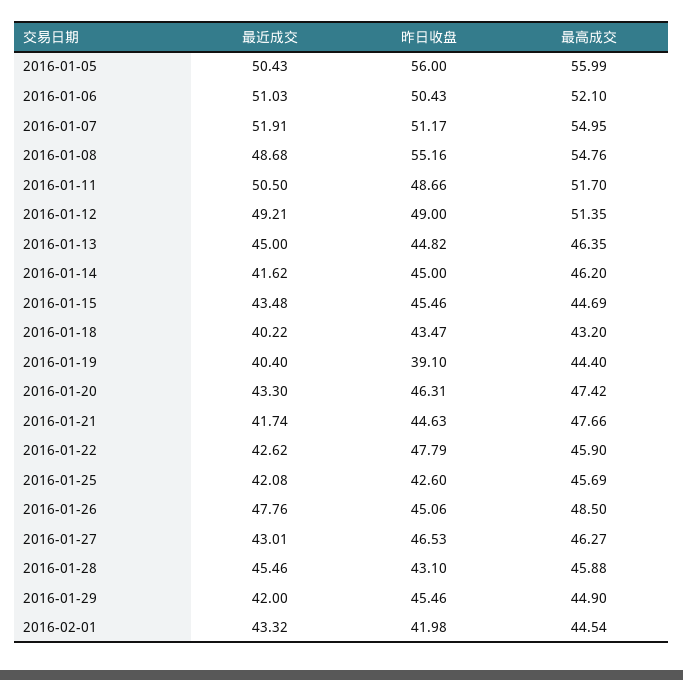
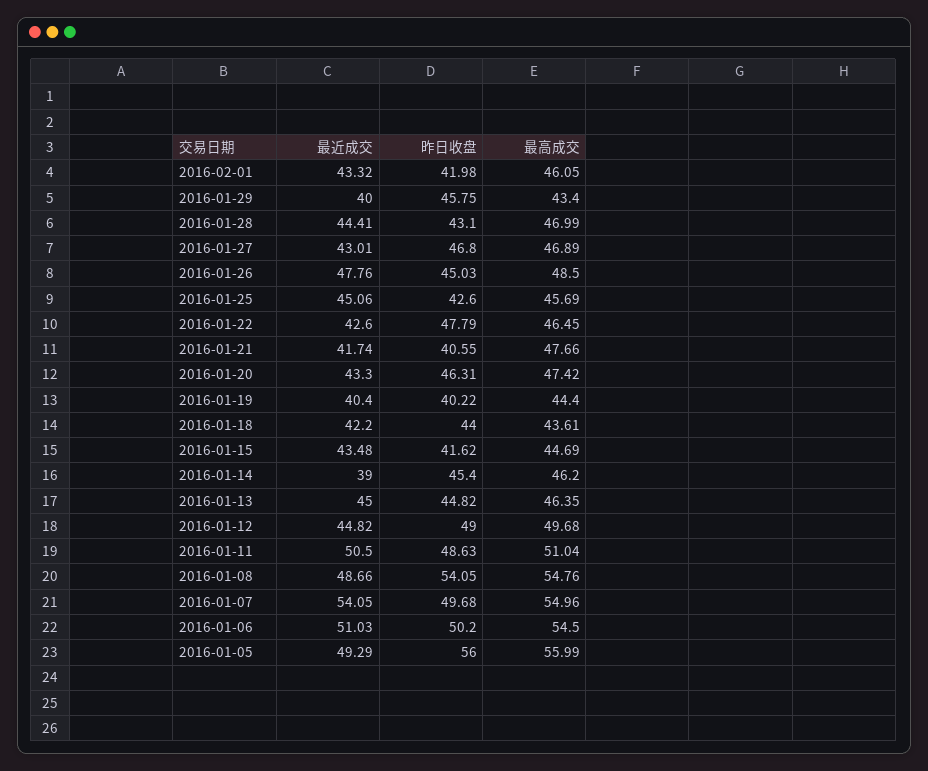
最近成交, 2016-01-05: 50.43 -> 49.29
昨日收盘, 2016-01-06: 50.43 -> 50.2
最高成交, 2016-01-06: 52.1 -> 54.5
最近成交, 2016-01-07: 51.91 -> 54.05
昨日收盘, 2016-01-07: 51.17 -> 49.68
最高成交, 2016-01-07: 54.95 -> 54.96
最近成交, 2016-01-08: 48.68 -> 48.66
昨日收盘, 2016-01-08: 55.16 -> 54.05
昨日收盘, 2016-01-11: 48.66 -> 48.63
最高成交, 2016-01-11: 51.7 -> 51.04
最近成交, 2016-01-12: 49.21 -> 44.82
最高成交, 2016-01-12: 51.35 -> 49.68
最近成交, 2016-01-14: 41.62 -> 39
昨日收盘, 2016-01-14: 45 -> 45.4
昨日收盘, 2016-01-15: 45.46 -> 41.62
最近成交, 2016-01-18: 40.22 -> 42.2
昨日收盘, 2016-01-18: 43.47 -> 44
最高成交, 2016-01-18: 43.2 -> 43.61
昨日收盘, 2016-01-19: 39.1 -> 40.22
昨日收盘, 2016-01-21: 44.63 -> 40.55
最近成交, 2016-01-22: 42.62 -> 42.6
最高成交, 2016-01-22: 45.9 -> 46.45
最近成交, 2016-01-25: 42.08 -> 45.06
昨日收盘, 2016-01-26: 45.06 -> 45.03
昨日收盘, 2016-01-27: 46.53 -> 46.8
最高成交, 2016-01-27: 46.27 -> 46.89
最近成交, 2016-01-28: 45.46 -> 44.41
最高成交, 2016-01-28: 45.88 -> 46.99
最近成交, 2016-01-29: 42 -> 40
昨日收盘, 2016-01-29: 45.46 -> 45.75
最高成交, 2016-01-29: 44.9 -> 43.4
最高成交, 2016-02-01: 44.54 -> 46.05

